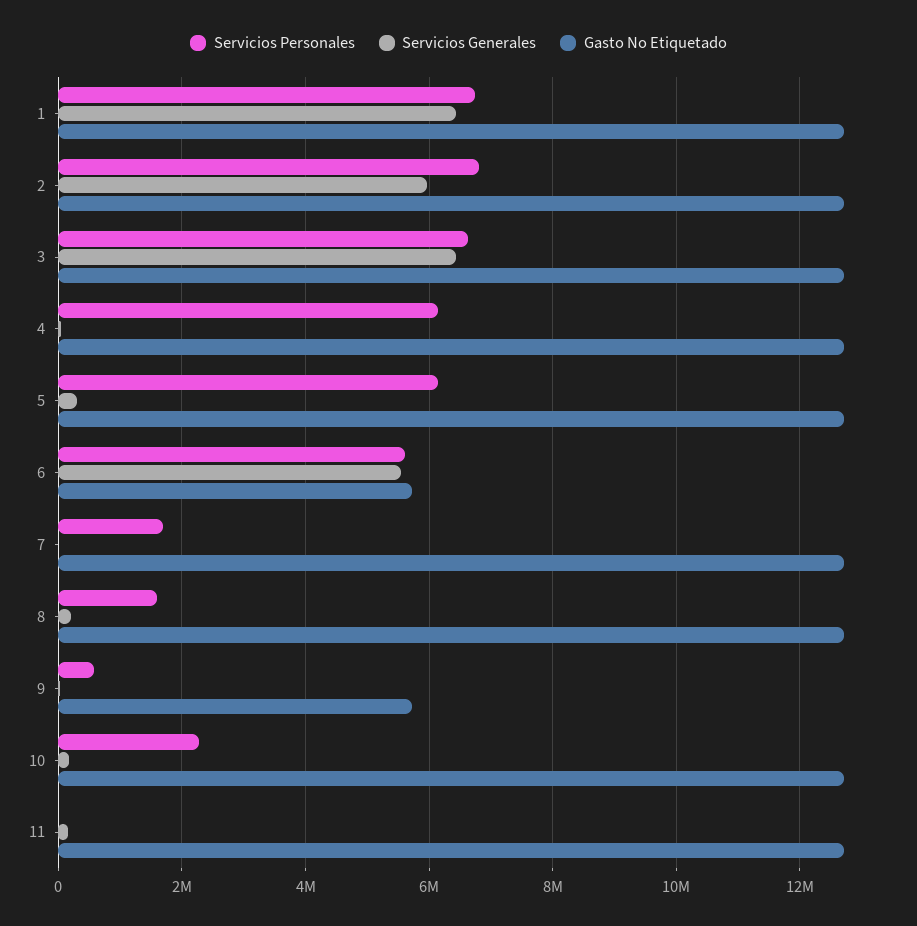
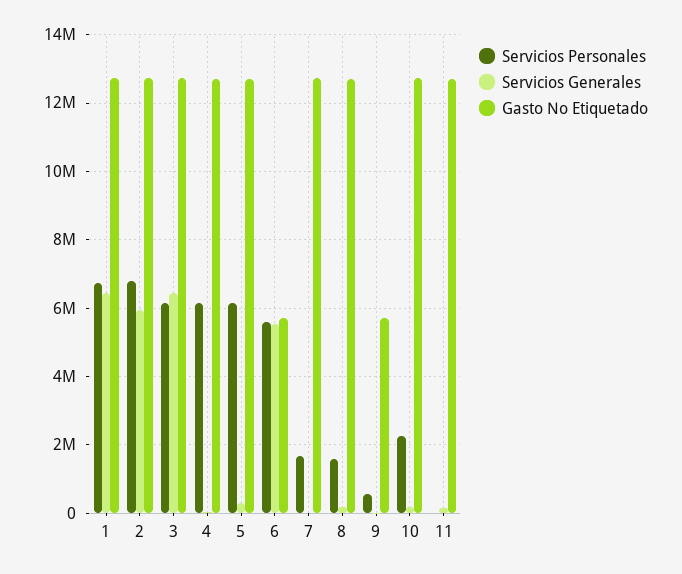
Servicios Personales, 3: 6600000 -> 6200000

